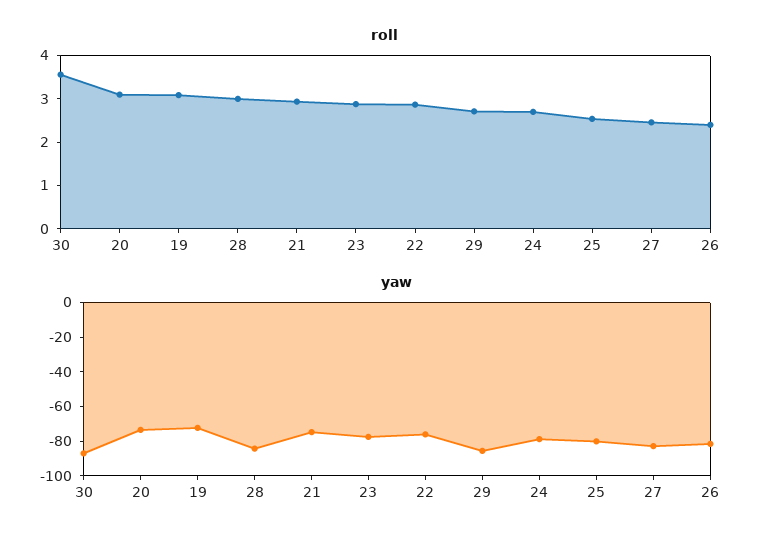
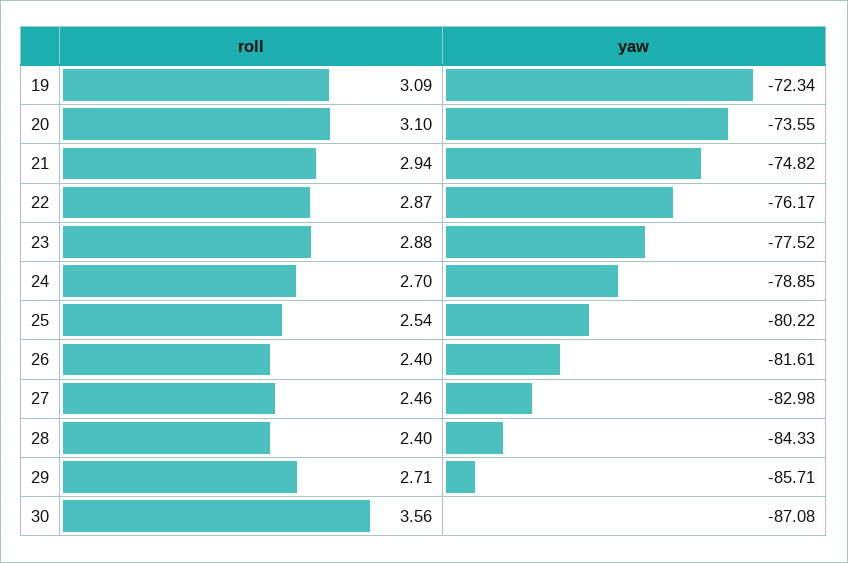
roll, 28: 3 -> 2.4

